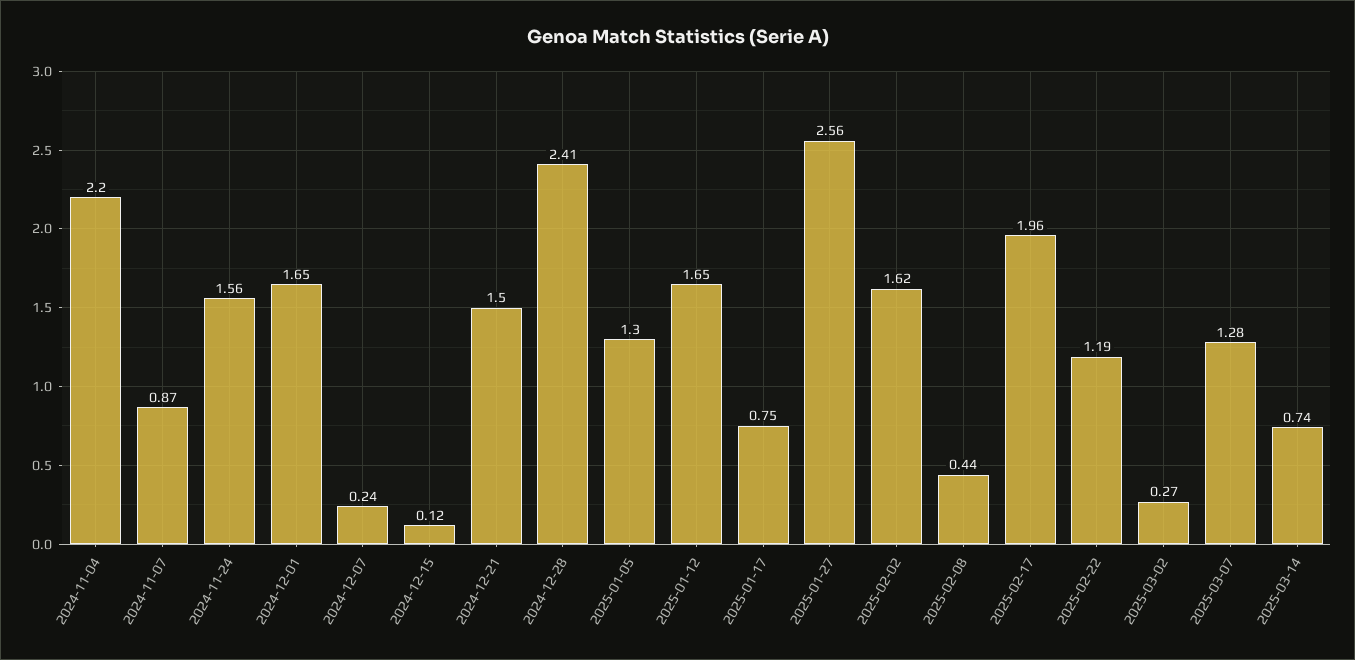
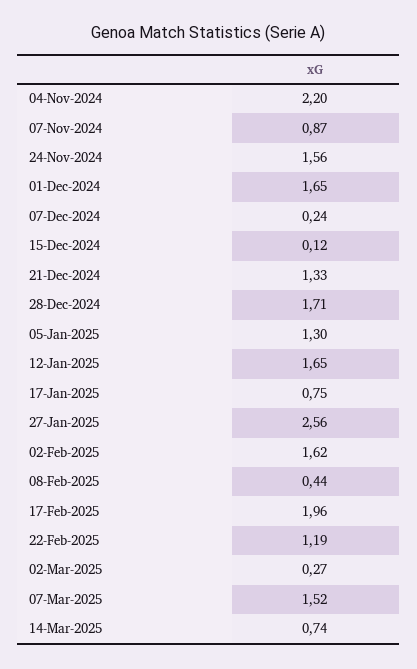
2024-12-21: 1.5 -> 1.33
2024-12-28: 2.41 -> 1.71
2025-03-07: 1.28 -> 1.52

